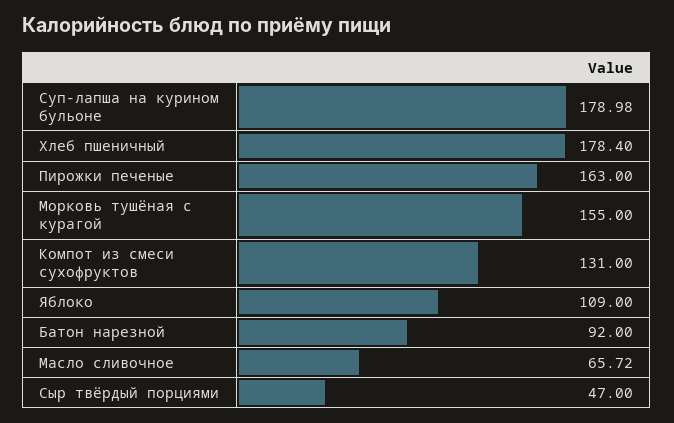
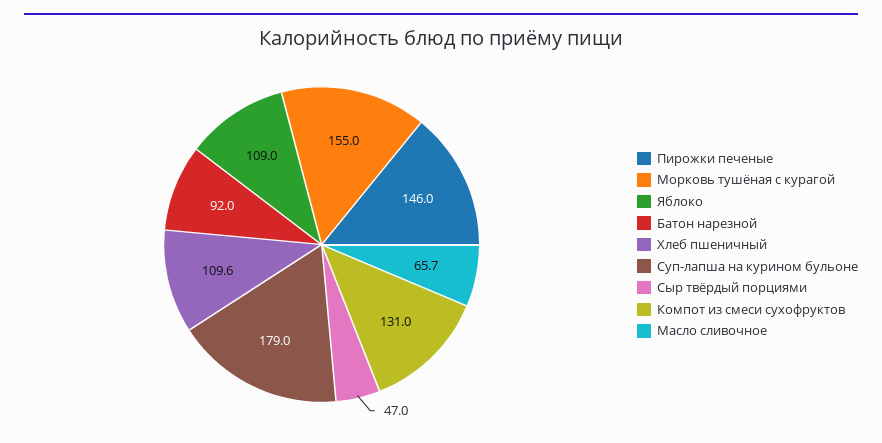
Хлеб пшеничный: 178.4 -> 109.6
Пирожки печеные: 163 -> 146

